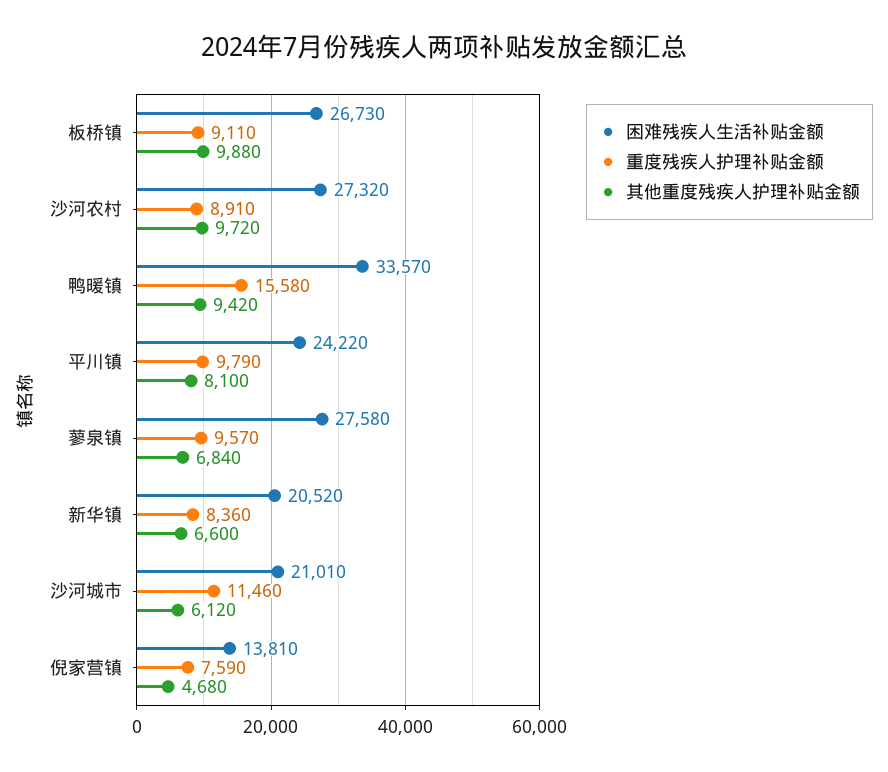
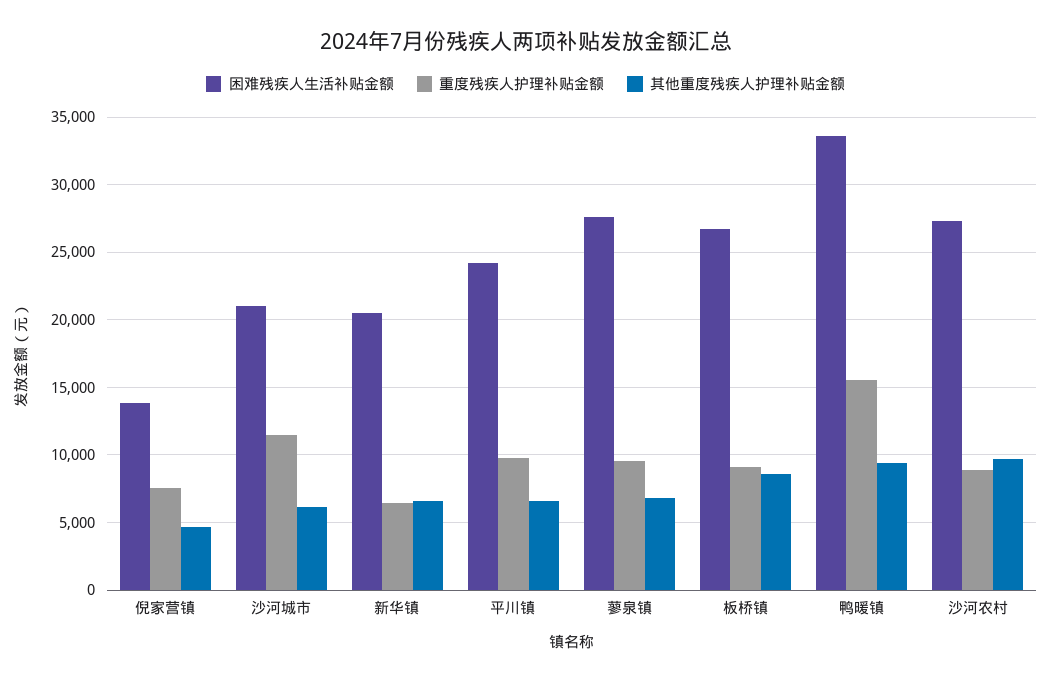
其他重度残疾人护理补贴金额, 板桥镇: 9880 -> 8500
其他重度残疾人护理补贴金额, 平川镇: 8100 -> 6500
重度残疾人护理补贴金额, 新华镇: 8360 -> 6500

